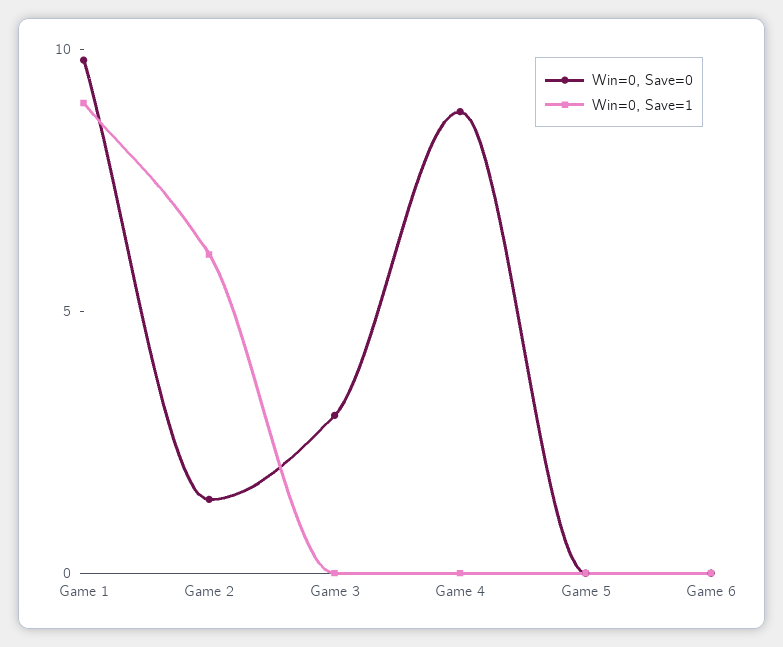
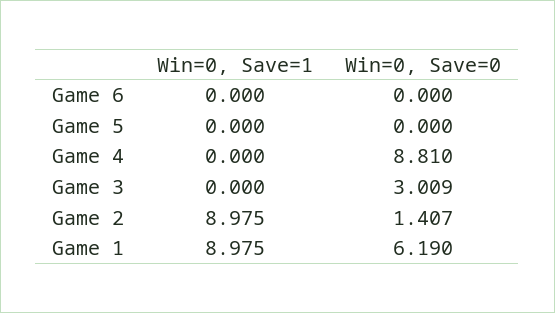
Win=0, Save=0, Game 1: 10 -> 6.19
Win=0, Save=1, Game 2: 6 -> 8.975

